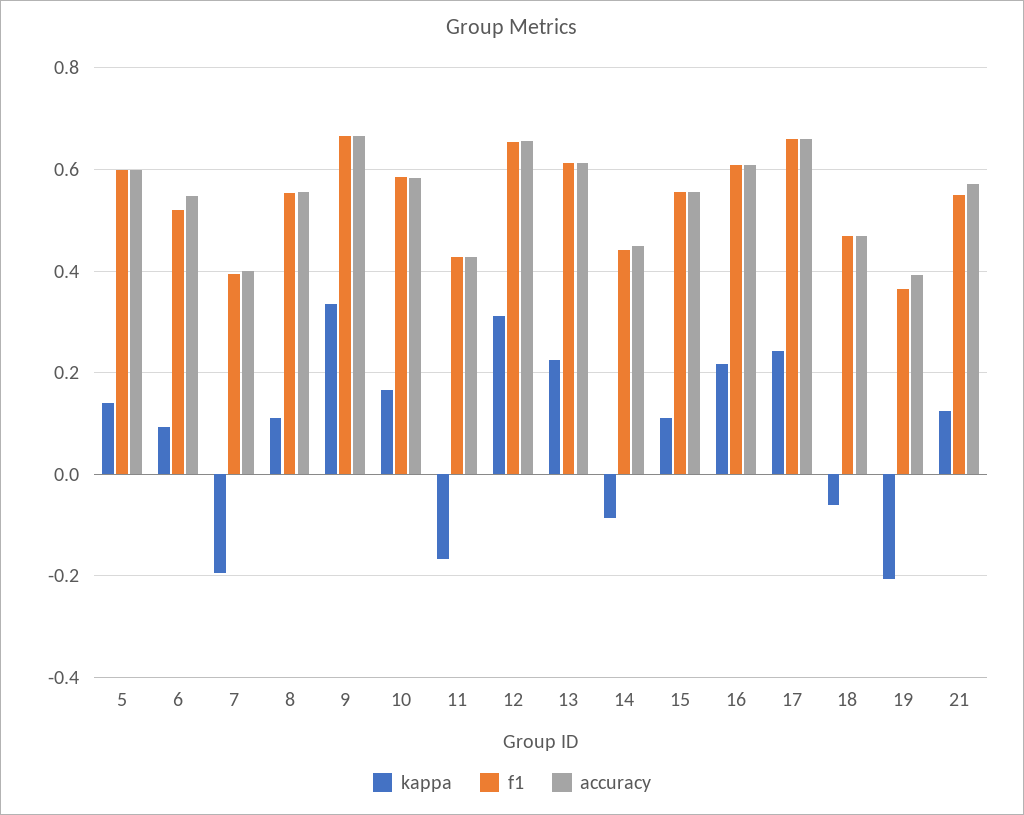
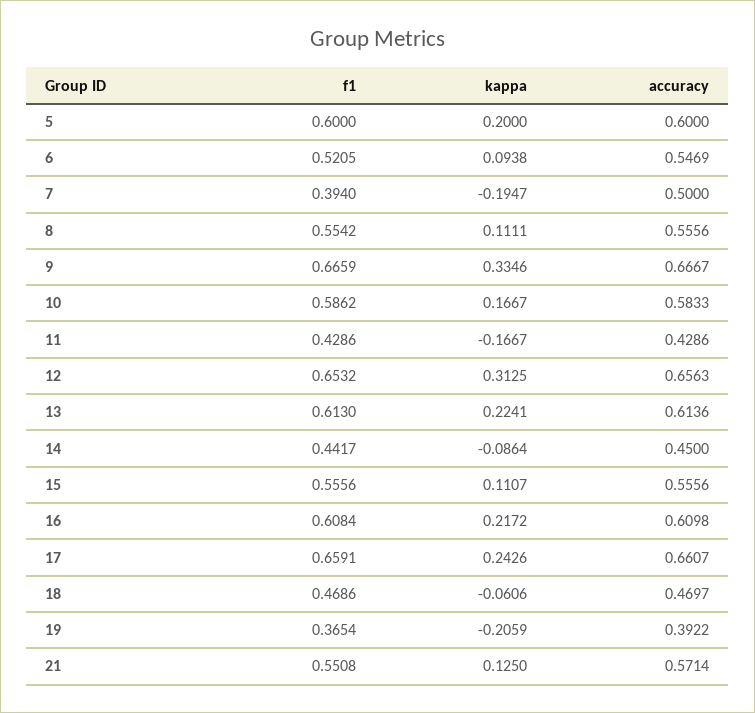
kappa, 5: 0.14 -> 0.2
accuracy, 7: 0.4 -> 0.5

